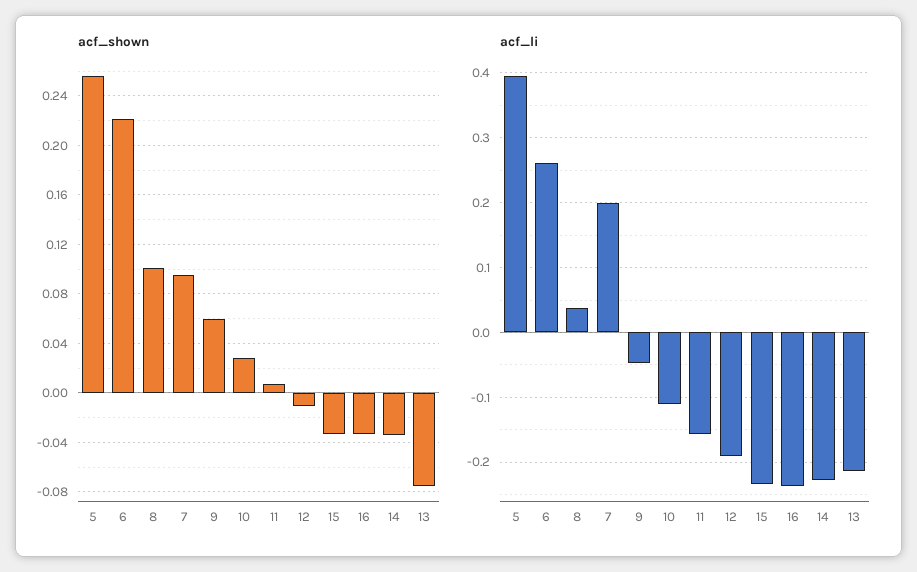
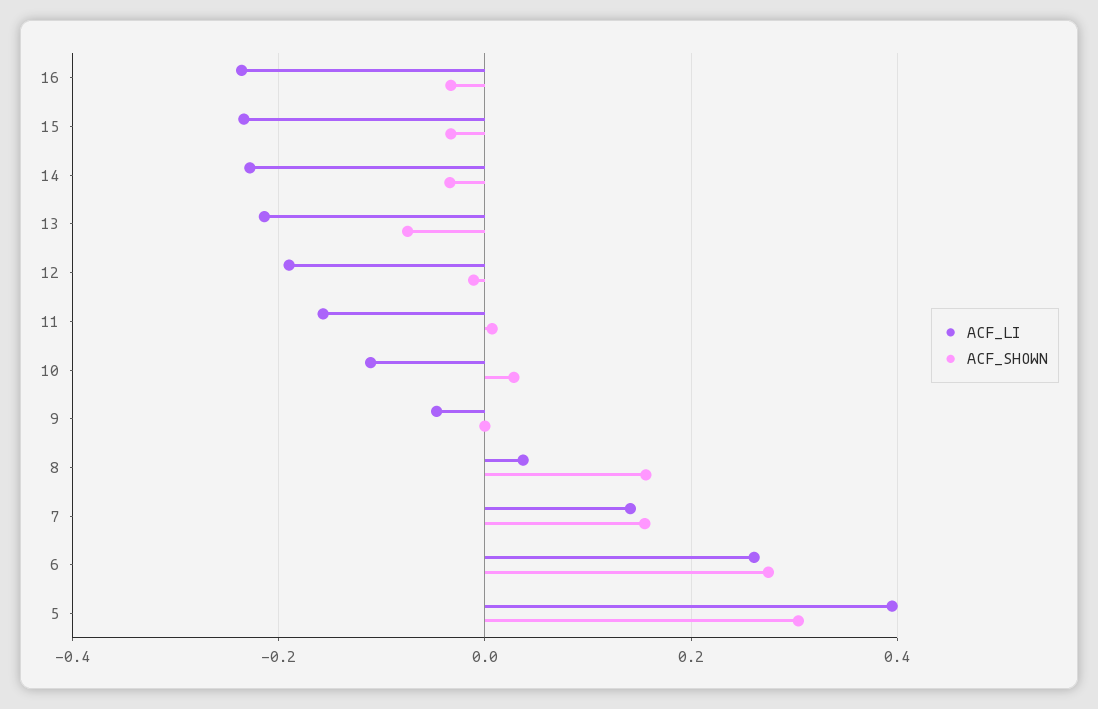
acf_shown, 5: 0.255 -> 0.3
acf_shown, 6: 0.22 -> 0.28
acf_shown, 8: 0.1 -> 0.16
acf_shown, 7: 0.095 -> 0.16
acf_shown, 9: 0.06 -> 0
acf_li, 7: 0.2 -> 0.14

